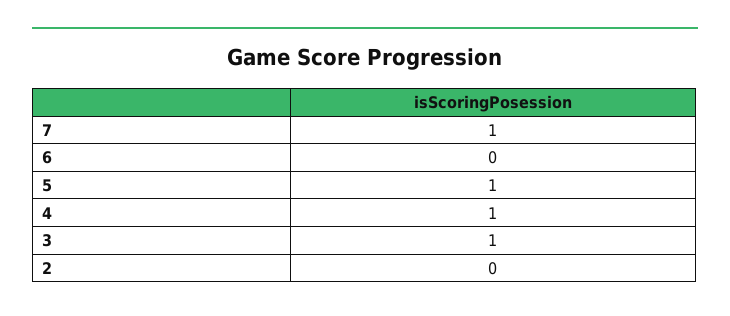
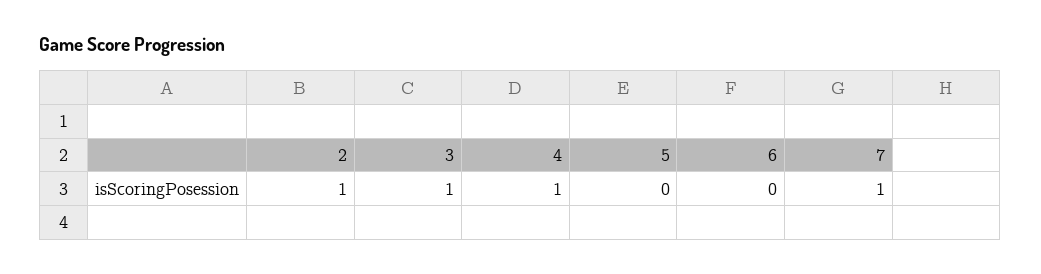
5: 1 -> 0
2: 0 -> 1

